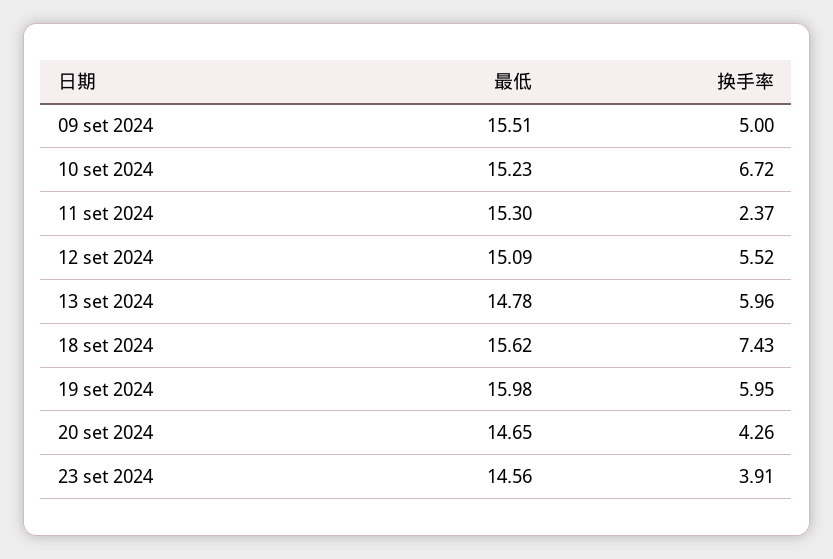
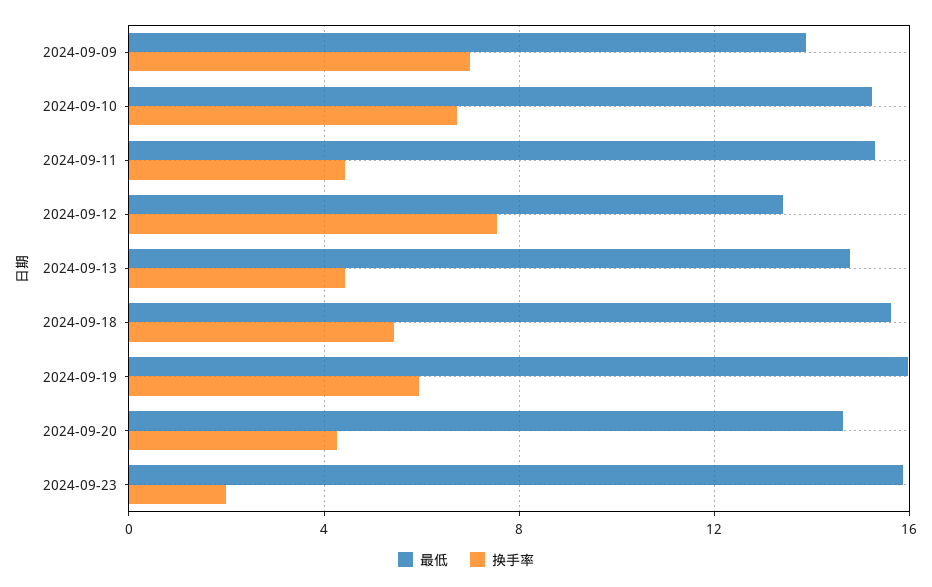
最低, 09 set 2024: 15.51 -> 14
换手率, 09 set 2024: 5 -> 7
换手率, 11 set 2024: 2.37 -> 4.5
最低, 12 set 2024: 15.09 -> 13.5
换手率, 12 set 2024: 5.52 -> 7.5
换手率, 13 set 2024: 5.96 -> 4.5
换手率, 18 set 2024: 7.43 -> 5.5
最低, 23 set 2024: 14.56 -> 16
换手率, 23 set 2024: 3.91 -> 2

